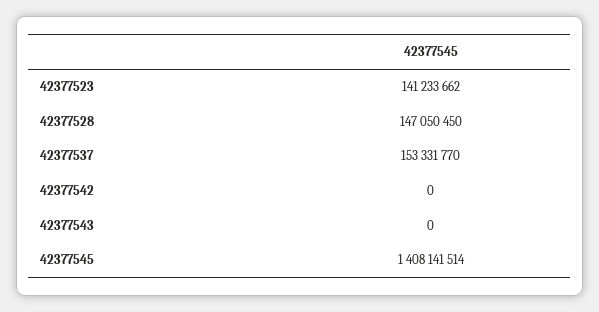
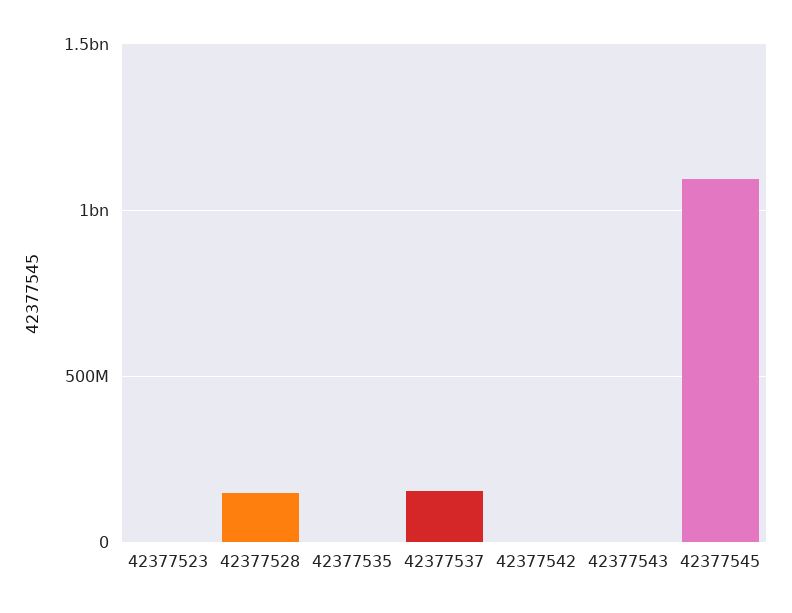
42377523: 141233662 -> 0
42377545: 1408141514 -> 1100000000
42377535: none -> 0

